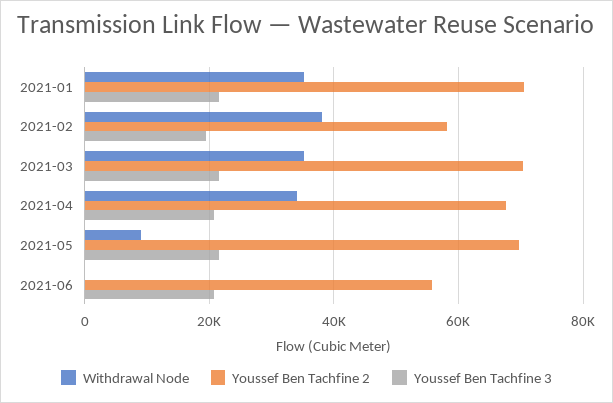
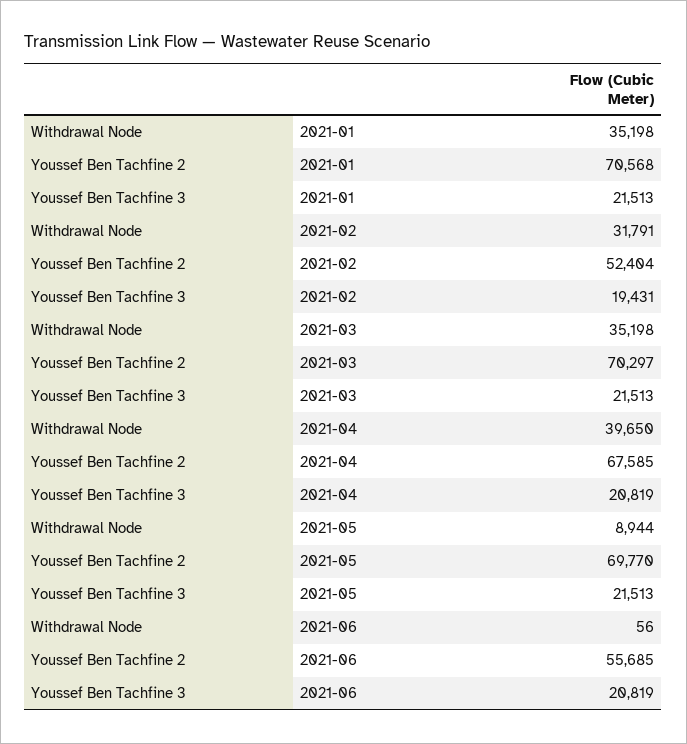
Withdrawal Node, 2021-02: 38000 -> 31791
Youssef Ben Tachfine 2, 2021-02: 58000 -> 52404
Withdrawal Node, 2021-04: 34000 -> 39650

